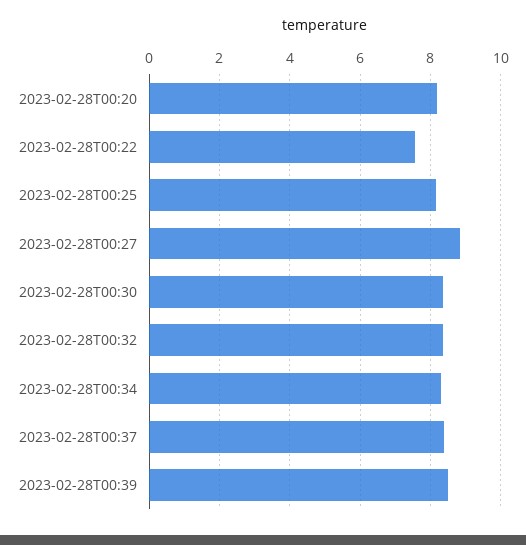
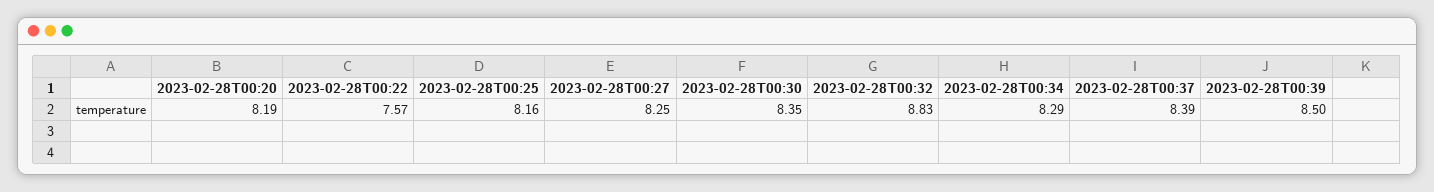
2023-02-28T00:27: 8.8 -> 8.25
2023-02-28T00:32: 8.4 -> 8.83

